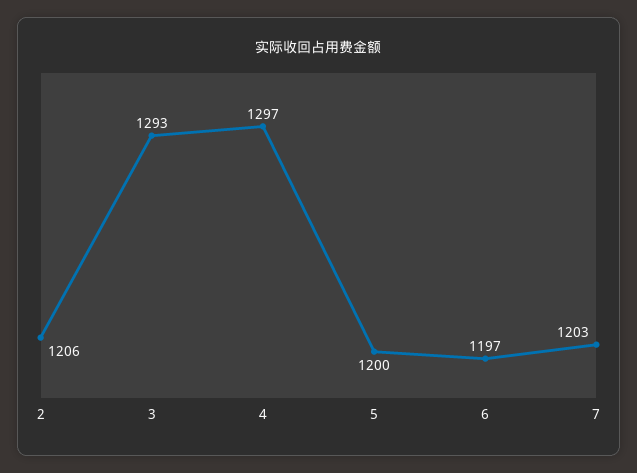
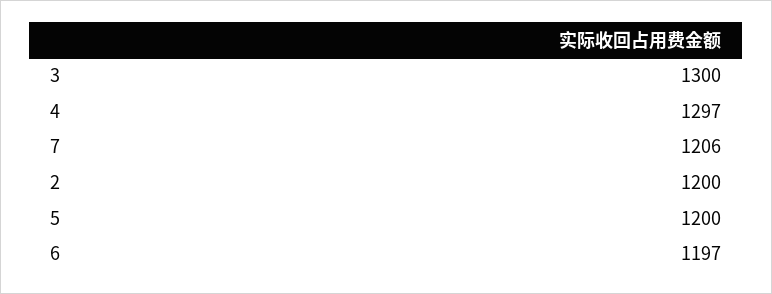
2: 1206 -> 1200
3: 1293 -> 1300
7: 1203 -> 1206

